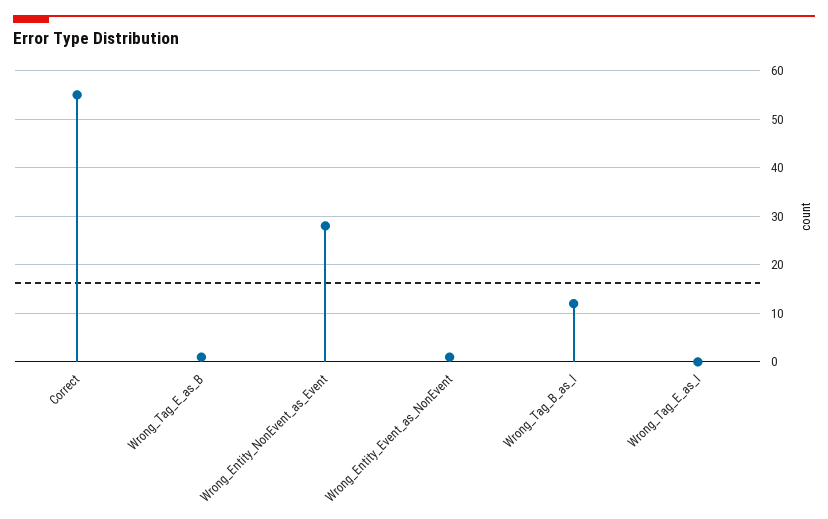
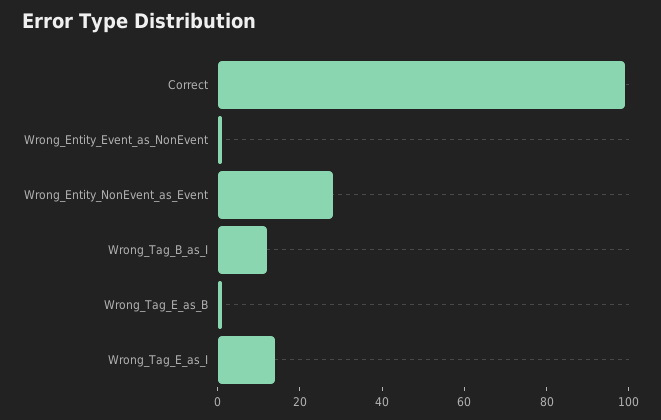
Correct: 55 -> 100
Wrong_Tag_E_as_I: 0 -> 15

